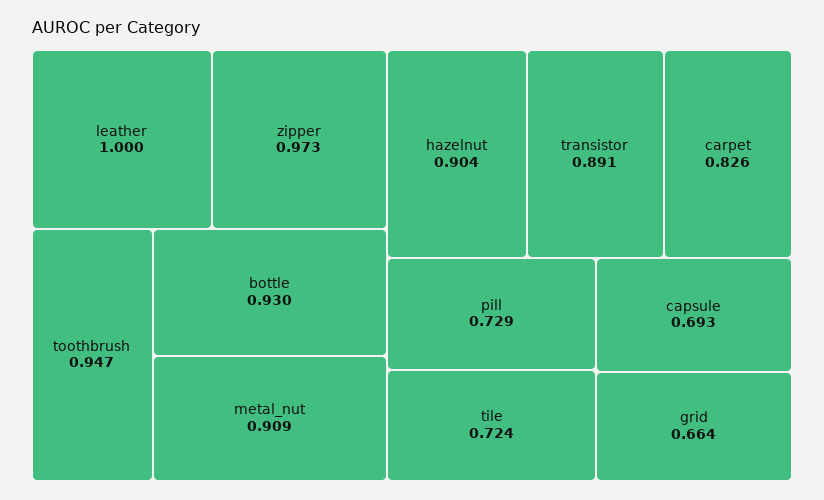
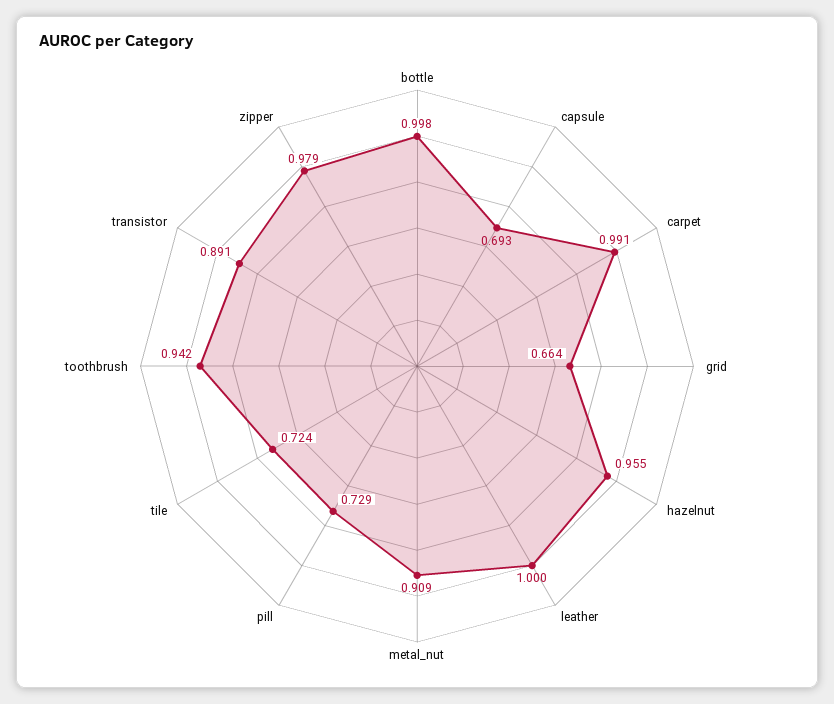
zipper: 0.973 -> 0.979
toothbrush: 0.947 -> 0.942
bottle: 0.93 -> 0.998
hazelnut: 0.904 -> 0.955
carpet: 0.826 -> 0.991

